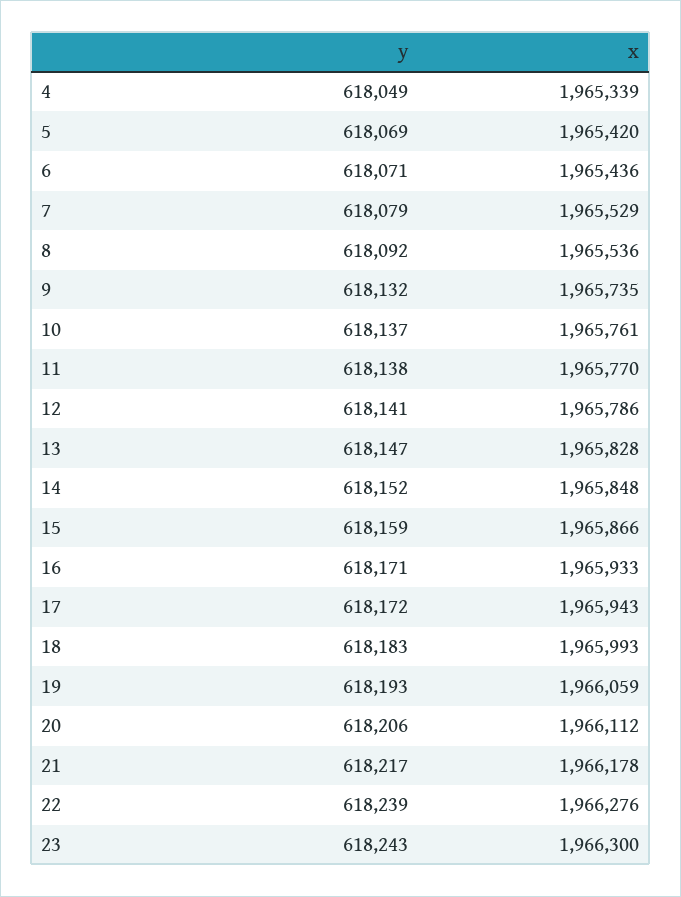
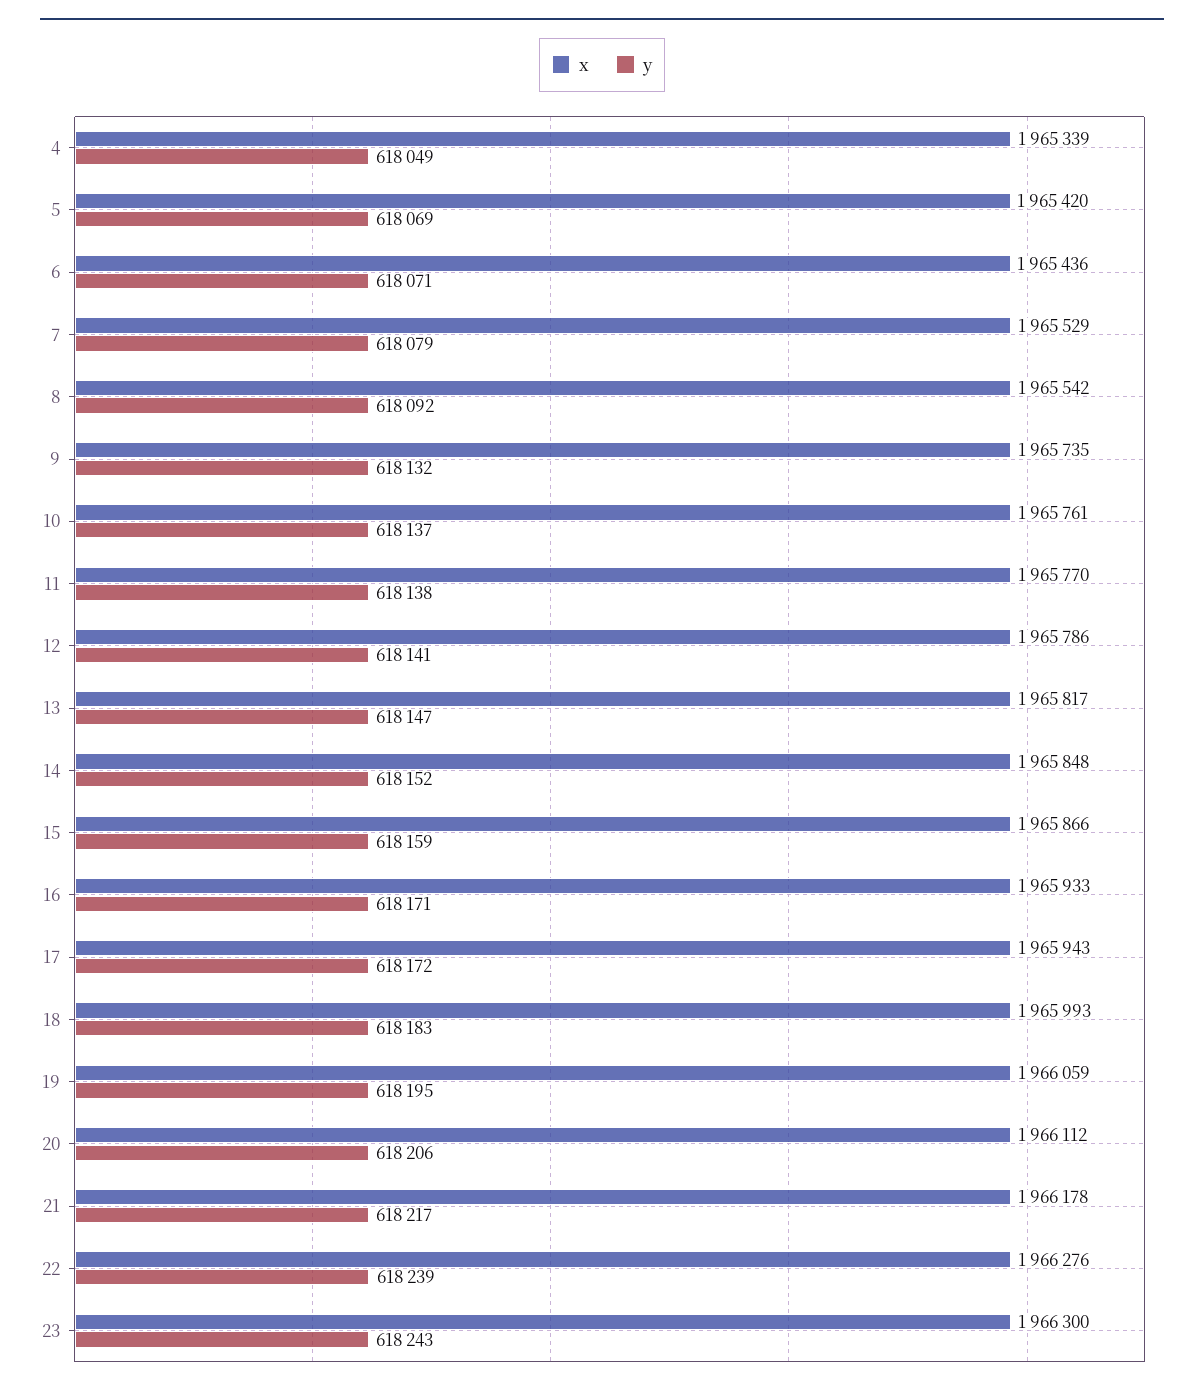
x, 8: 1965536 -> 1965542
x, 13: 1965828 -> 1965817
y, 19: 618193 -> 618195

